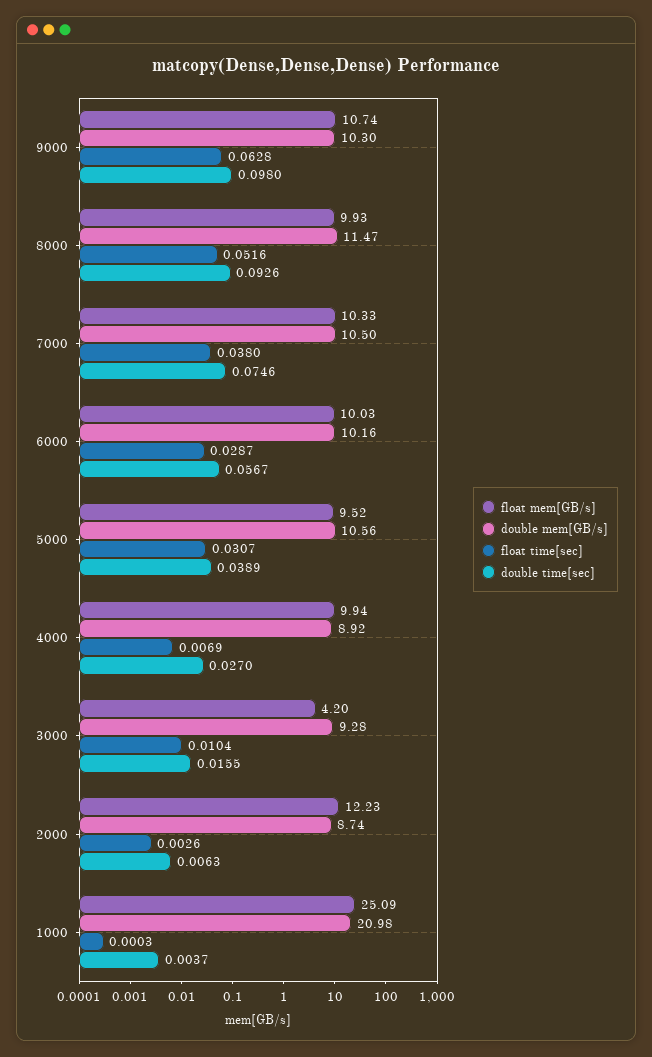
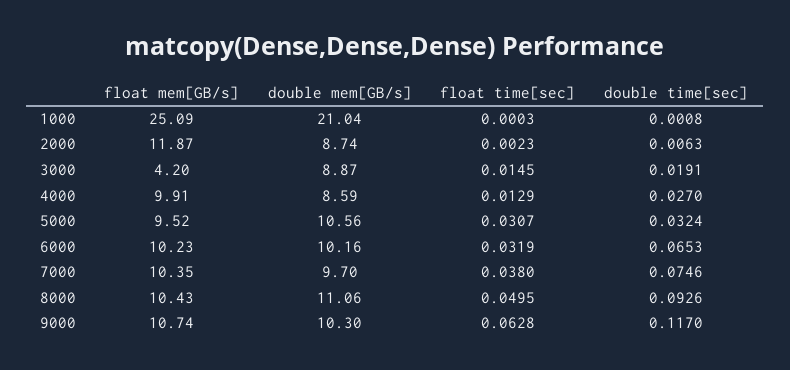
double time[sec], 9000: 0.098 -> 0.117
float mem[GB/s], 8000: 9.93 -> 10.43
double mem[GB/s], 8000: 11.47 -> 11.06
float time[sec], 8000: 0.0516 -> 0.0495
float mem[GB/s], 7000: 10.33 -> 10.35
double mem[GB/s], 7000: 10.5 -> 9.7
float mem[GB/s], 6000: 10.03 -> 10.23
float time[sec], 6000: 0.0287 -> 0.0319
double time[sec], 6000: 0.0567 -> 0.0653
double time[sec], 5000: 0.0389 -> 0.0324
float mem[GB/s], 4000: 9.94 -> 9.91
double mem[GB/s], 4000: 8.92 -> 8.59
float time[sec], 4000: 0.0069 -> 0.0129
double mem[GB/s], 3000: 9.28 -> 8.87
float time[sec], 3000: 0.0104 -> 0.0145
double time[sec], 3000: 0.0155 -> 0.0191
float mem[GB/s], 2000: 12.23 -> 11.87
float time[sec], 2000: 0.0026 -> 0.0023
double mem[GB/s], 1000: 20.98 -> 21.04
double time[sec], 1000: 0.0037 -> 0.0008

